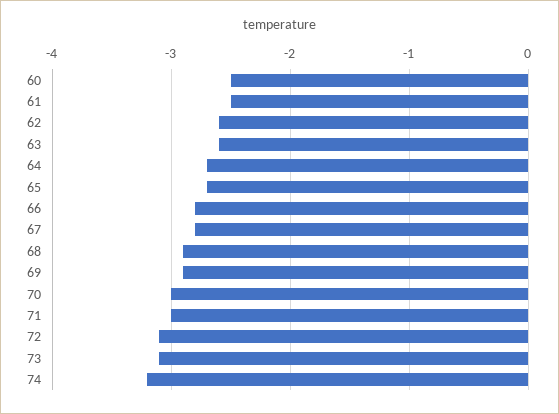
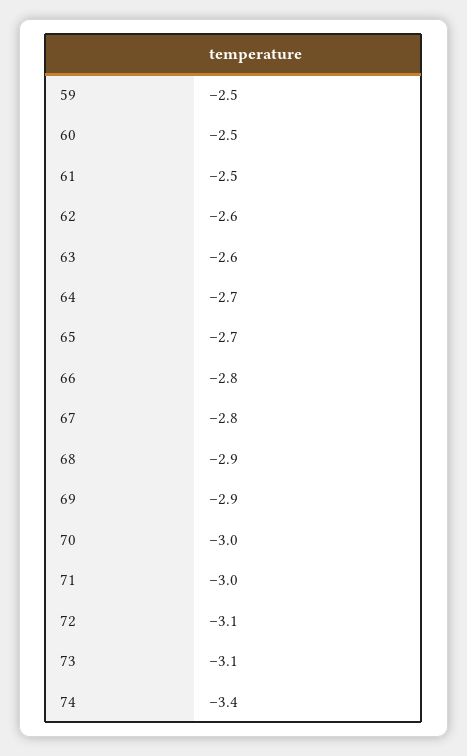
74: -3.2 -> -3.4
59: none -> -2.5

